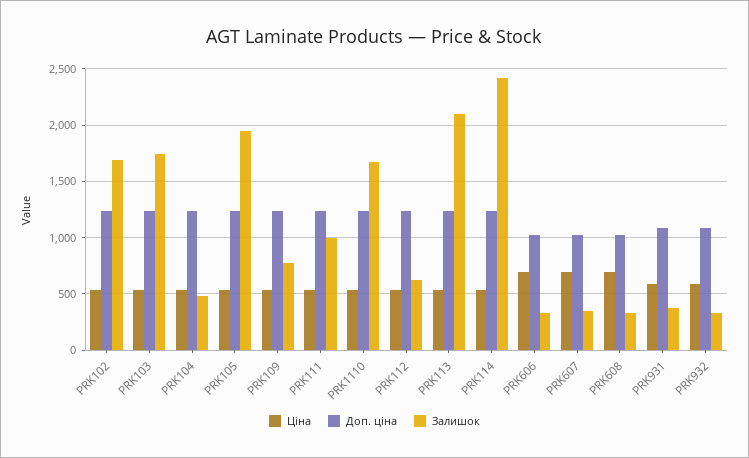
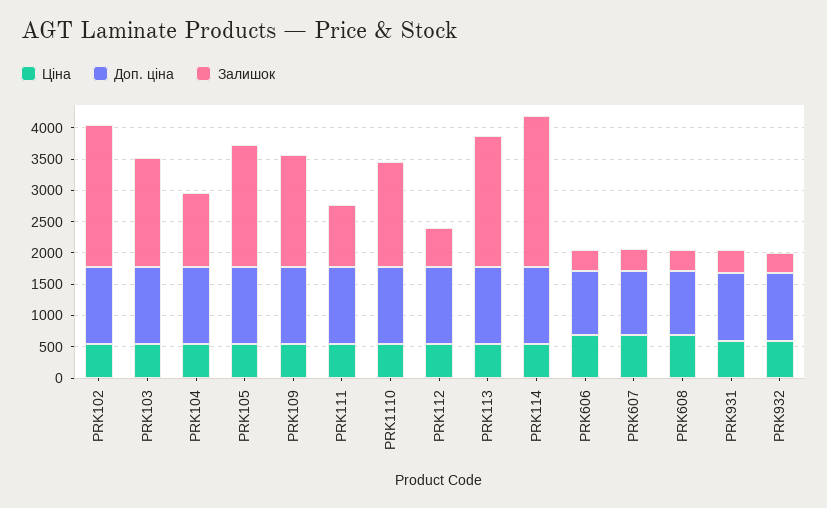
Залишок, PRK102: 1700 -> 2250
Залишок, PRK104: 500 -> 1250
Залишок, PRK109: 800 -> 1750

